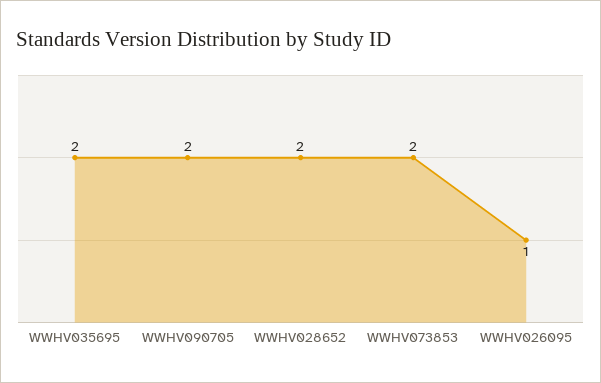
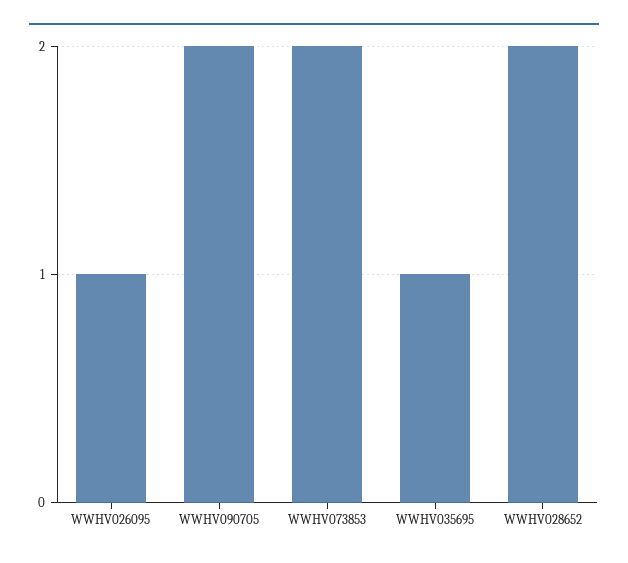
WWHV035695: 2 -> 1

